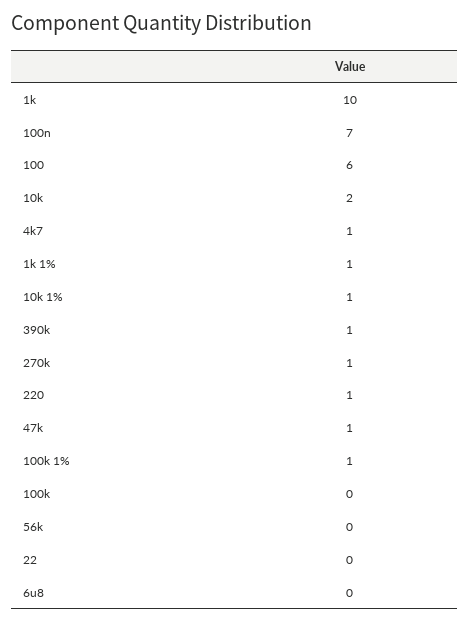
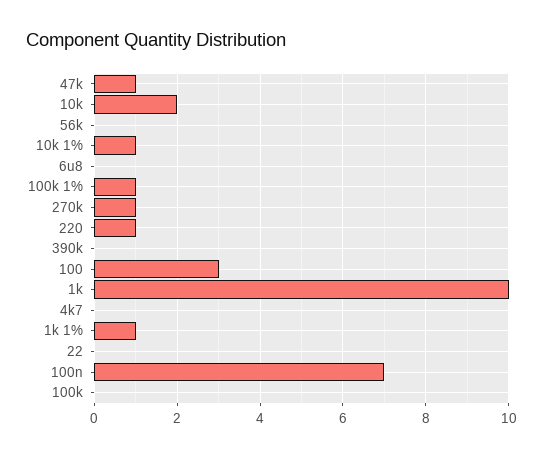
100: 6 -> 3
4k7: 1 -> 0
390k: 1 -> 0

